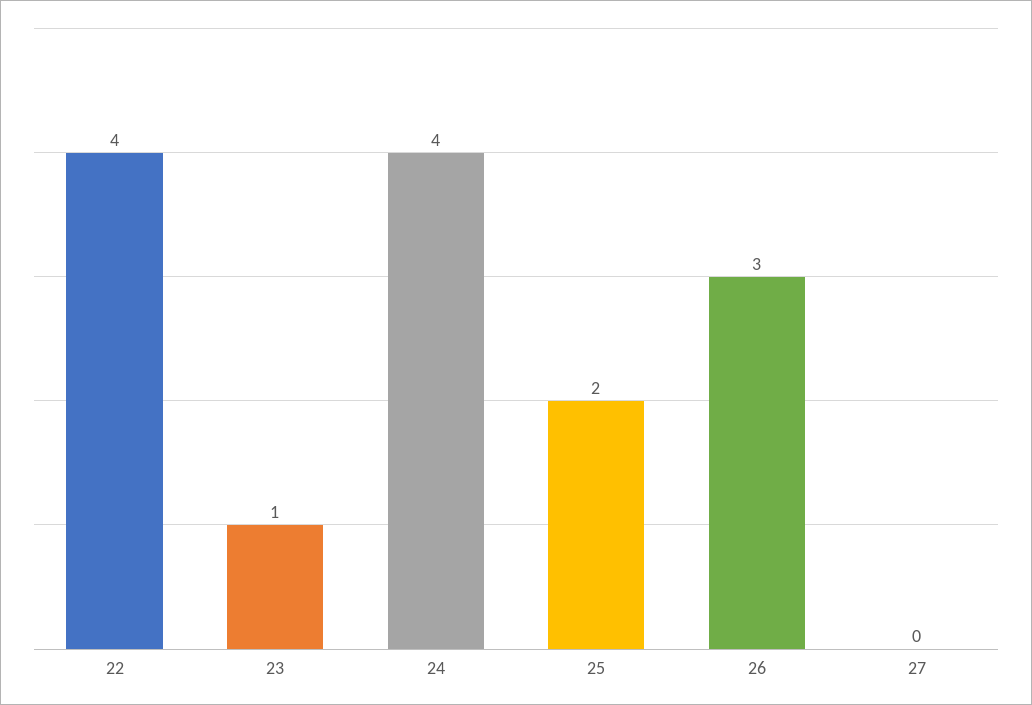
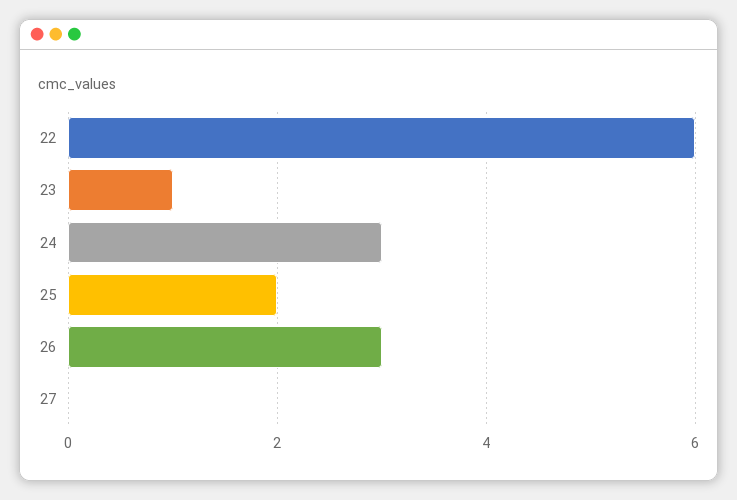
22: 4 -> 6
24: 4 -> 3

